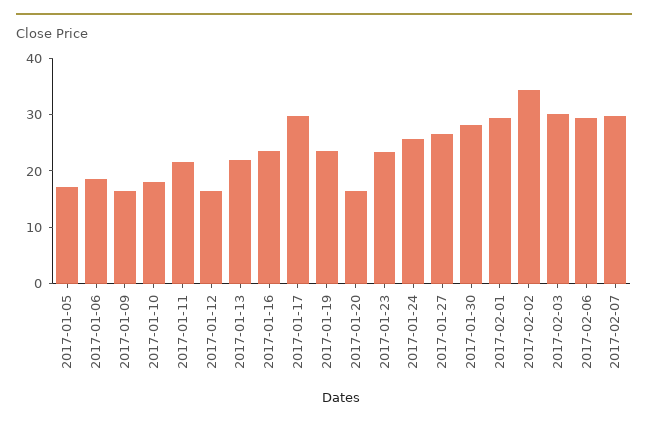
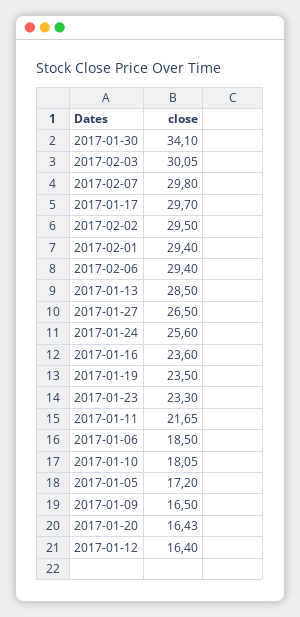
2017-01-13: 22 -> 28.5
2017-01-30: 28 -> 34.1
2017-02-02: 34 -> 29.5

